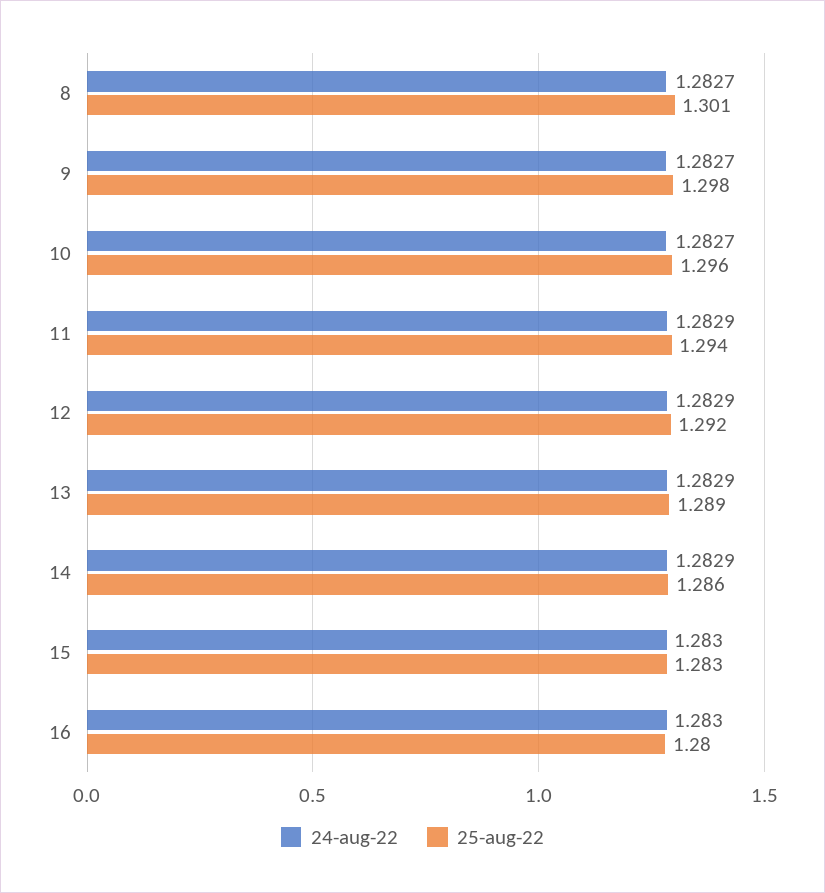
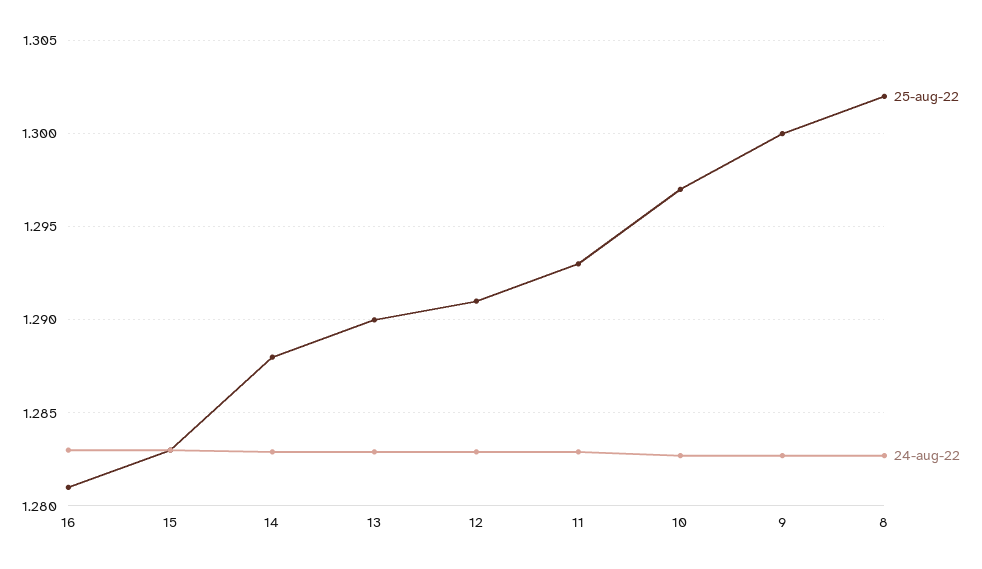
25-aug-22, 8: 1.301 -> 1.302
25-aug-22, 9: 1.298 -> 1.3
25-aug-22, 10: 1.296 -> 1.297
25-aug-22, 11: 1.294 -> 1.293
25-aug-22, 12: 1.292 -> 1.291
25-aug-22, 13: 1.289 -> 1.29
25-aug-22, 14: 1.286 -> 1.288
25-aug-22, 16: 1.28 -> 1.281

